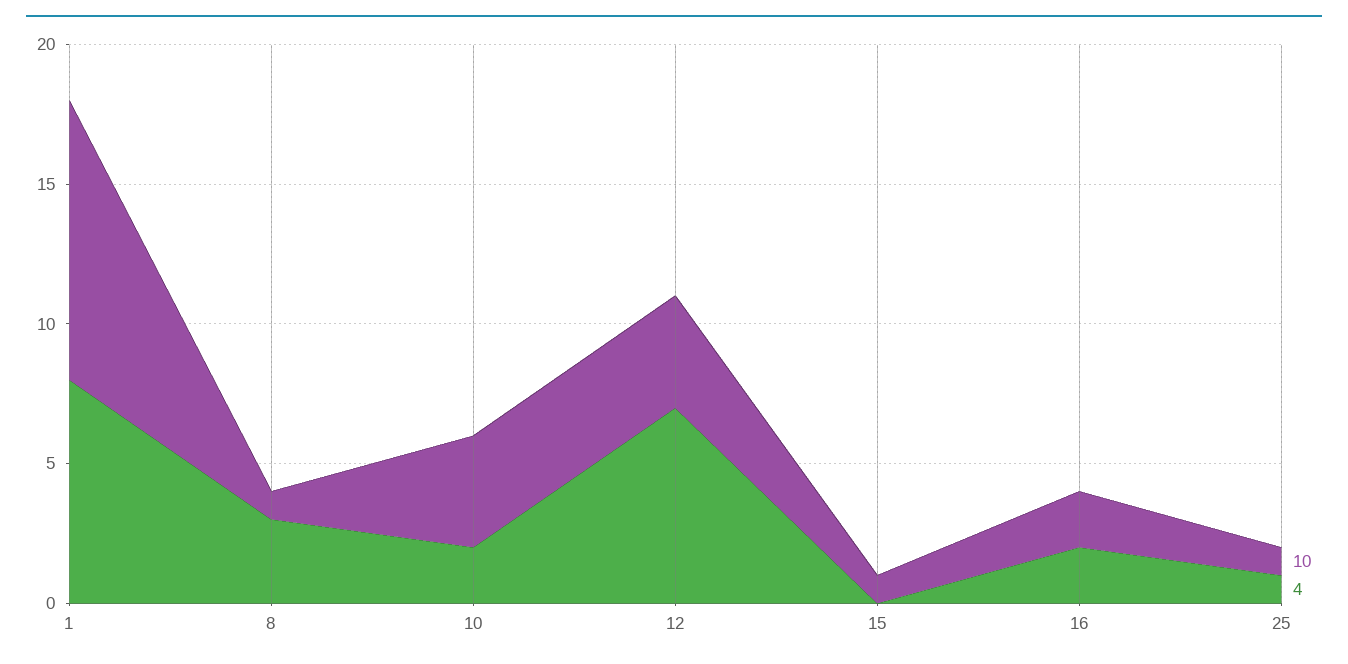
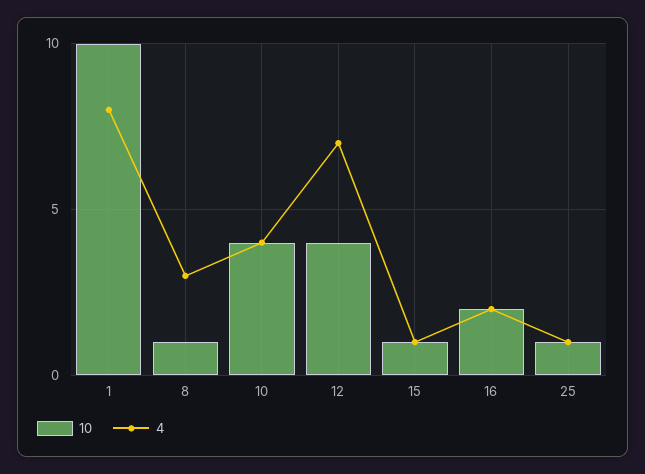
4, 10: 2 -> 4
4, 15: 0 -> 1

